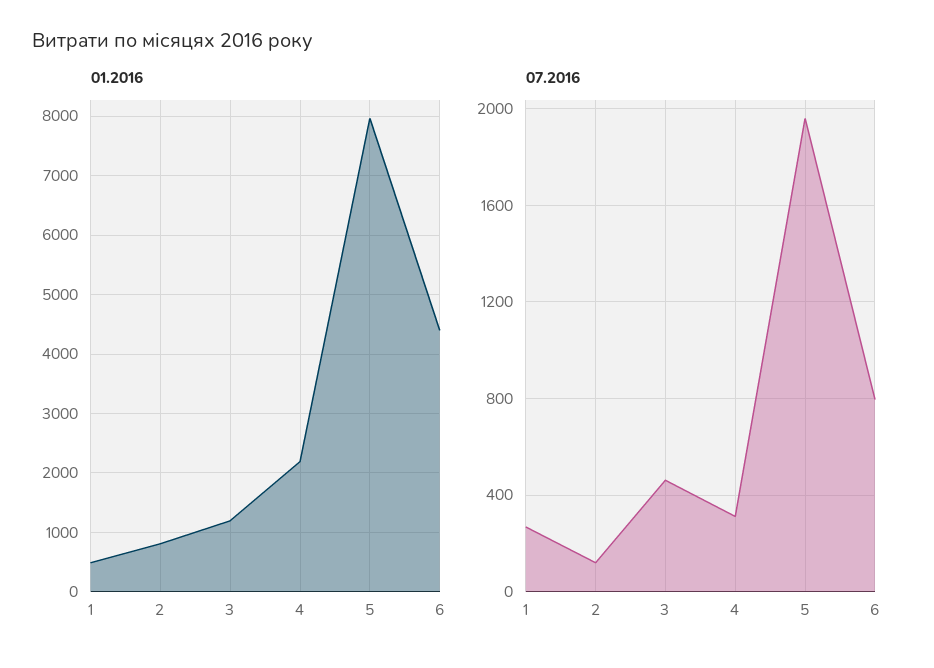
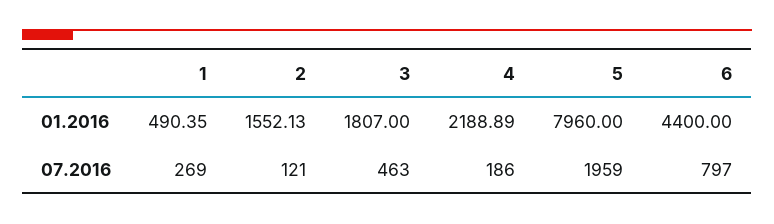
01.2016, 2: 800 -> 1552.13
01.2016, 3: 1200 -> 1807
07.2016, 4: 300 -> 186

